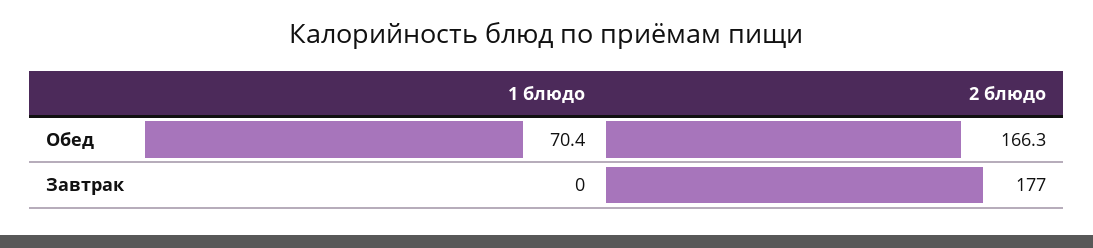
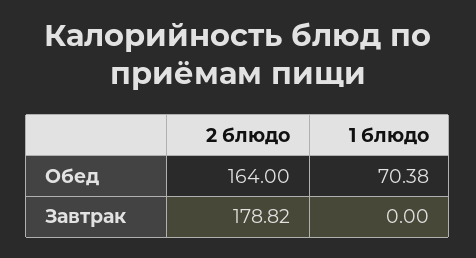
2 блюдо, Обед: 166.3 -> 164
2 блюдо, Завтрак: 177 -> 178.82

